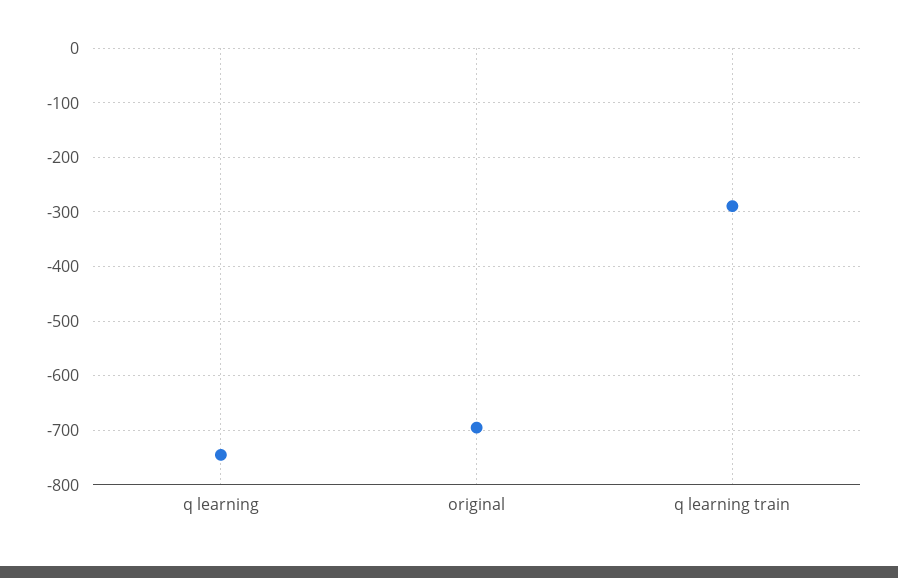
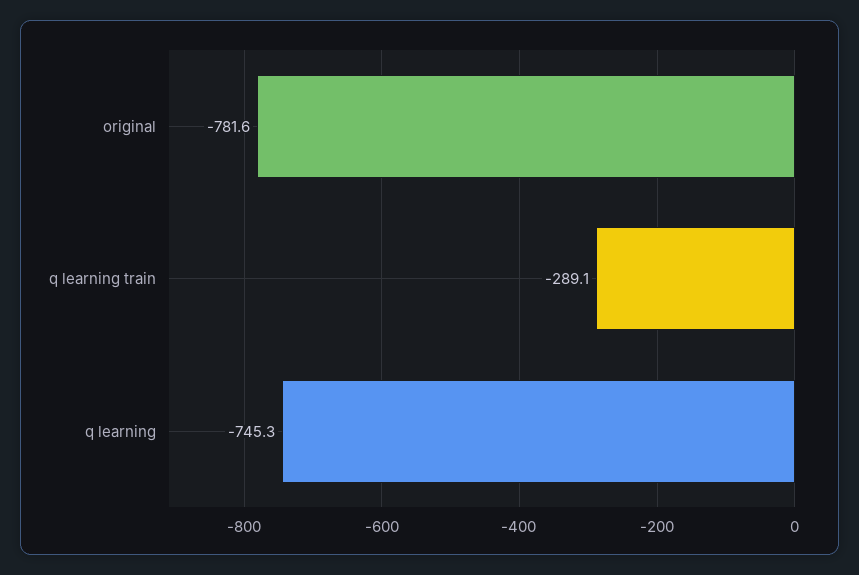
original: -700 -> -781.6

